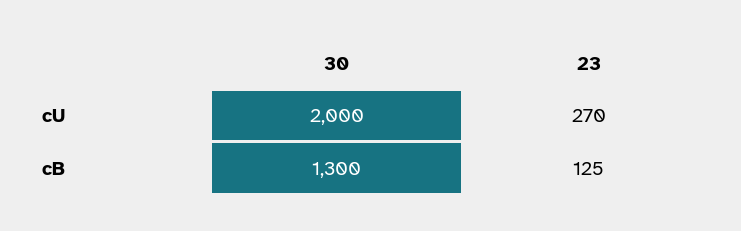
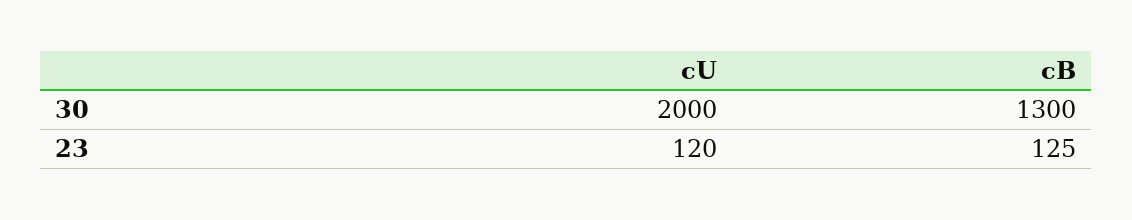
23, cU: 270 -> 120

